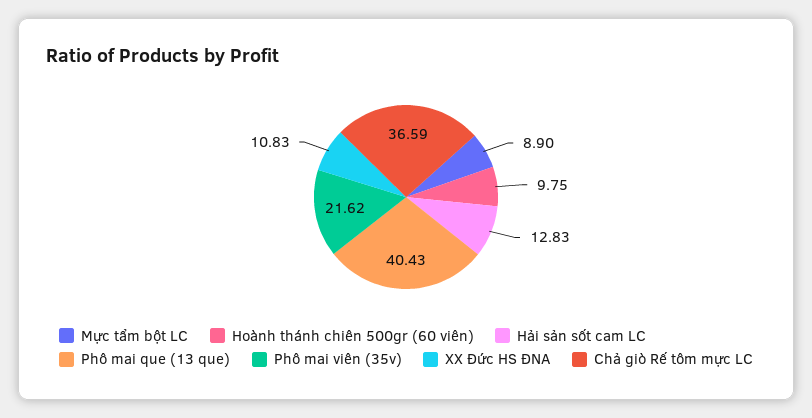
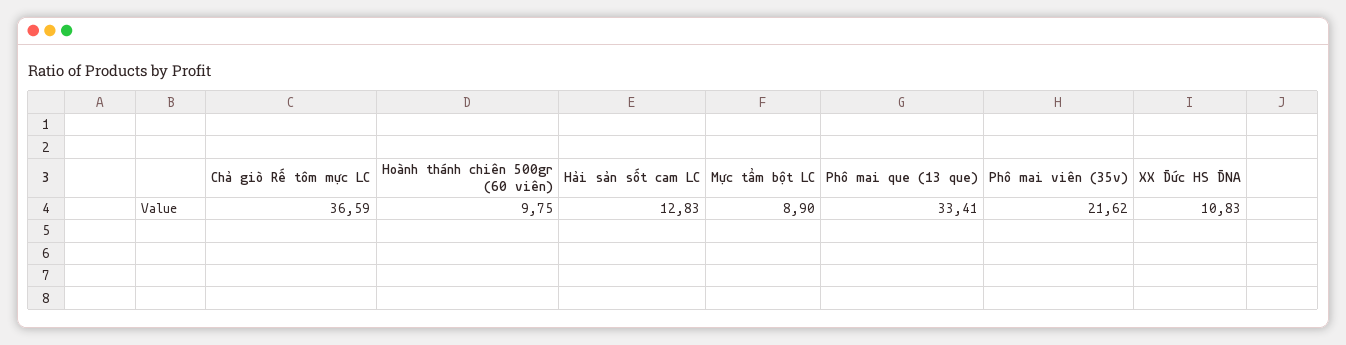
Phô mai que (13 que): 40.43 -> 33.41

